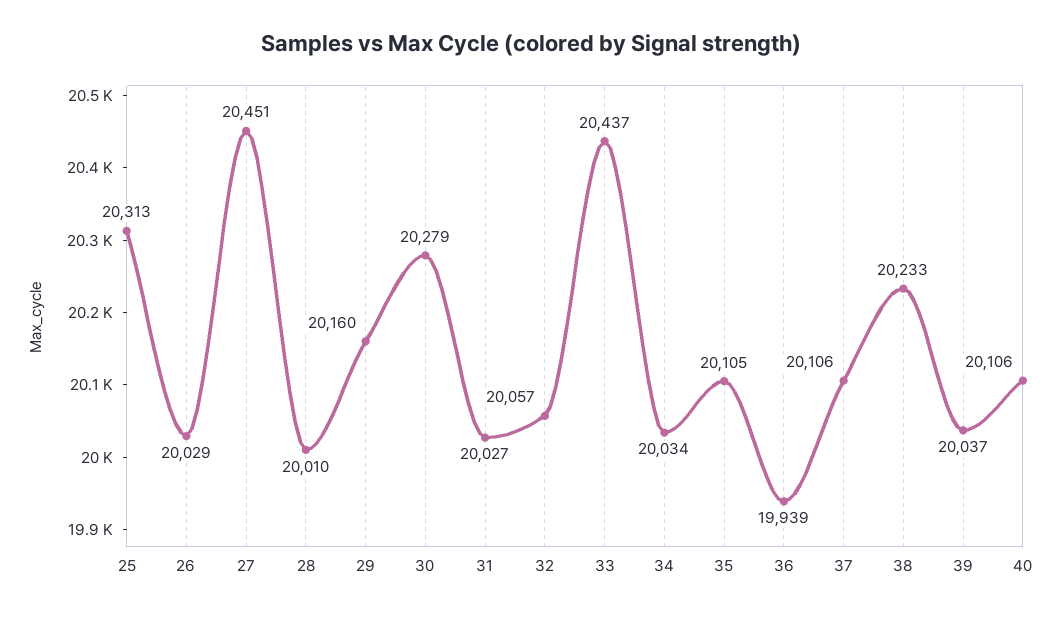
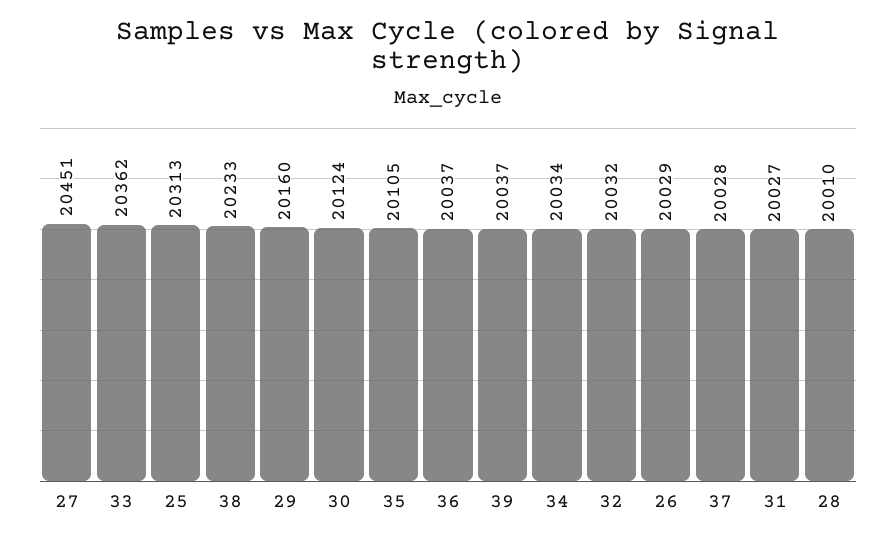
30: 20279 -> 20124
32: 20057 -> 20032
33: 20437 -> 20362
36: 19939 -> 20037
37: 20106 -> 20028
40: 20106 -> none

